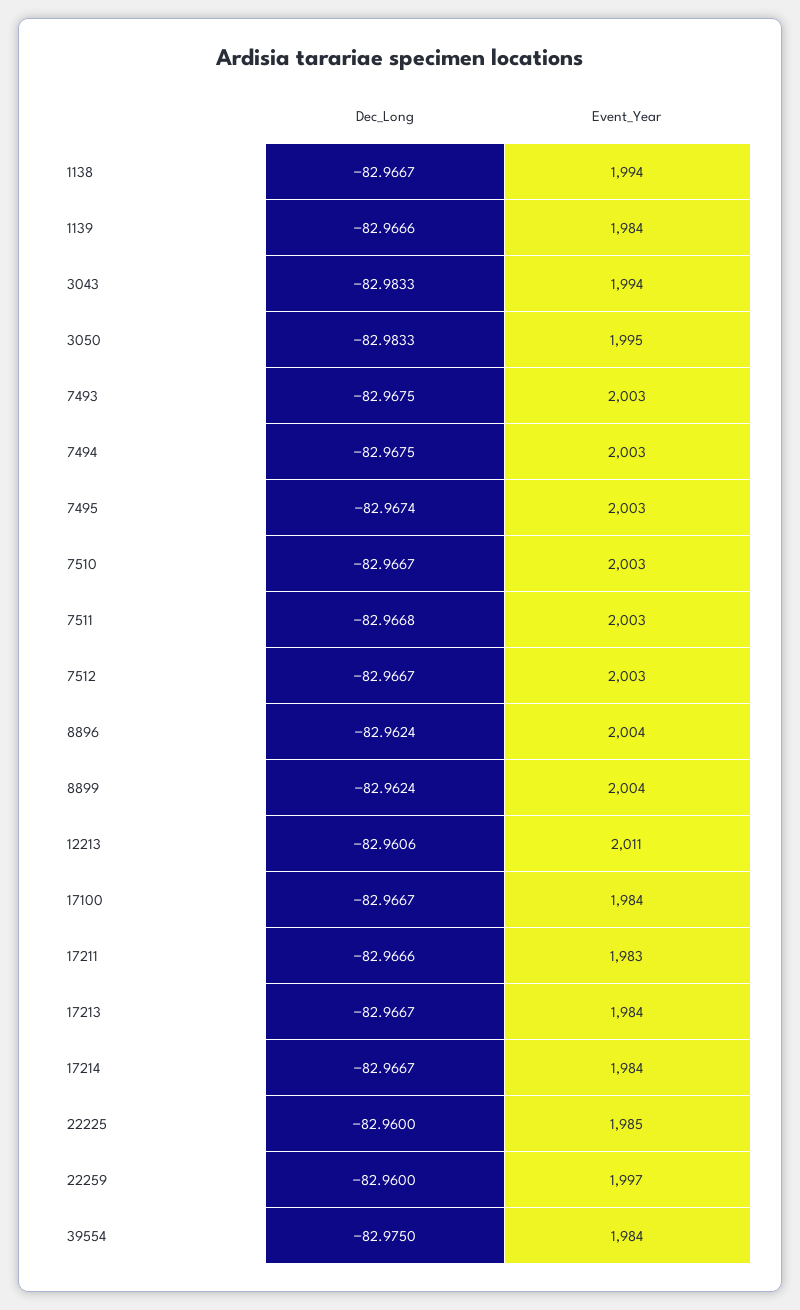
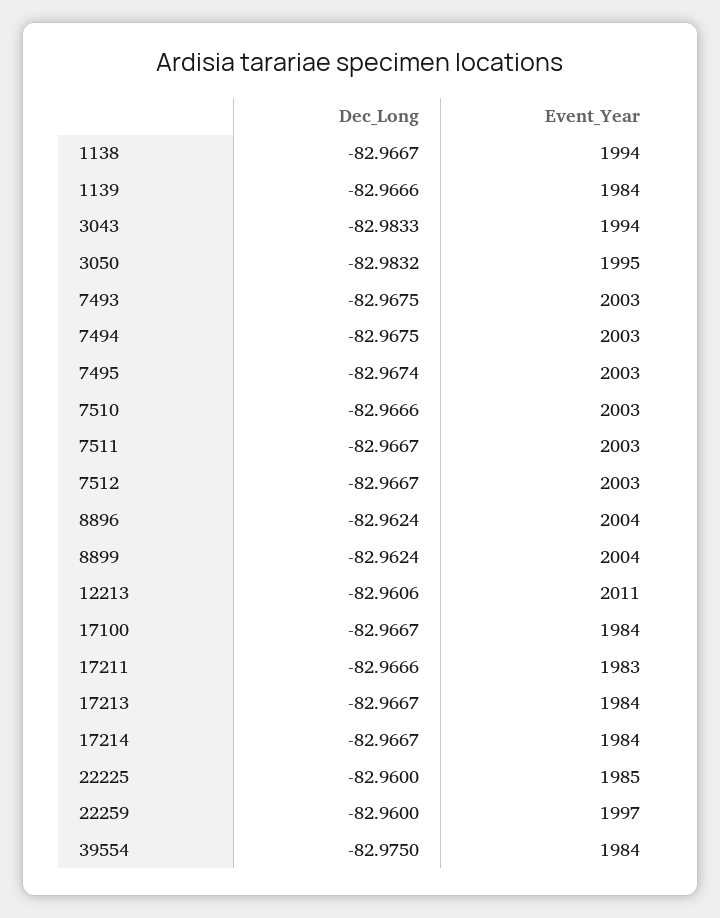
Dec_Long, 3050: -82.9833 -> -82.9832
Dec_Long, 7510: -82.9667 -> -82.9666
Dec_Long, 7511: -82.9668 -> -82.9667

